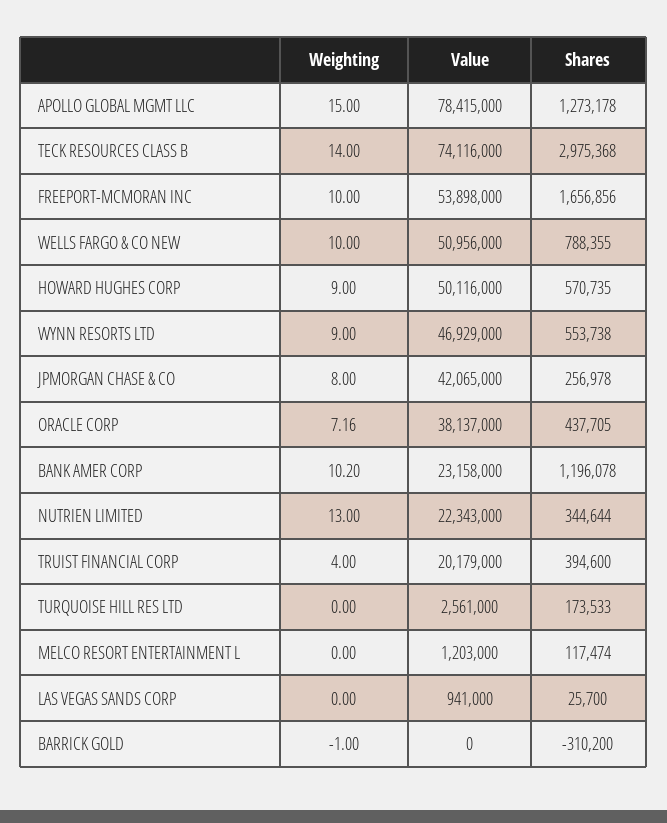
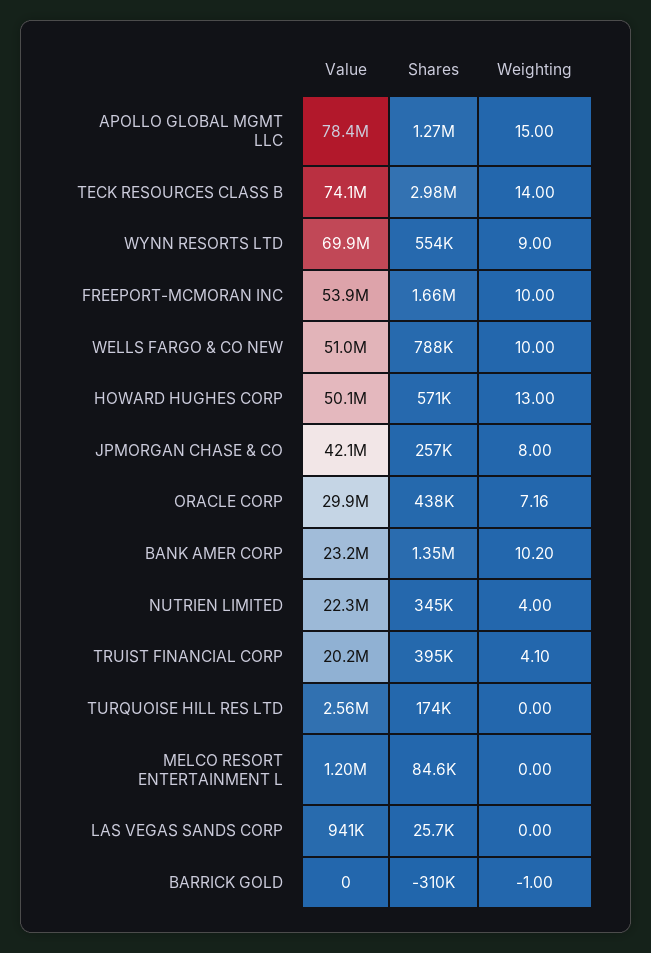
Weighting, HOWARD HUGHES CORP: 9 -> 13
Value, WYNN RESORTS LTD: 46929000 -> 69900000
Value, ORACLE CORP: 38137000 -> 29900000
Shares, BANK AMER CORP: 1196078 -> 1350000
Weighting, NUTRIEN LIMITED: 13 -> 4
Weighting, TRUIST FINANCIAL CORP: 4 -> 4.1
Shares, MELCO RESORT ENTERTAINMENT L: 117474 -> 84600

